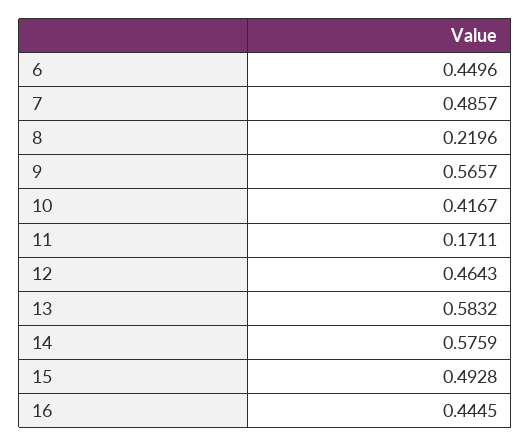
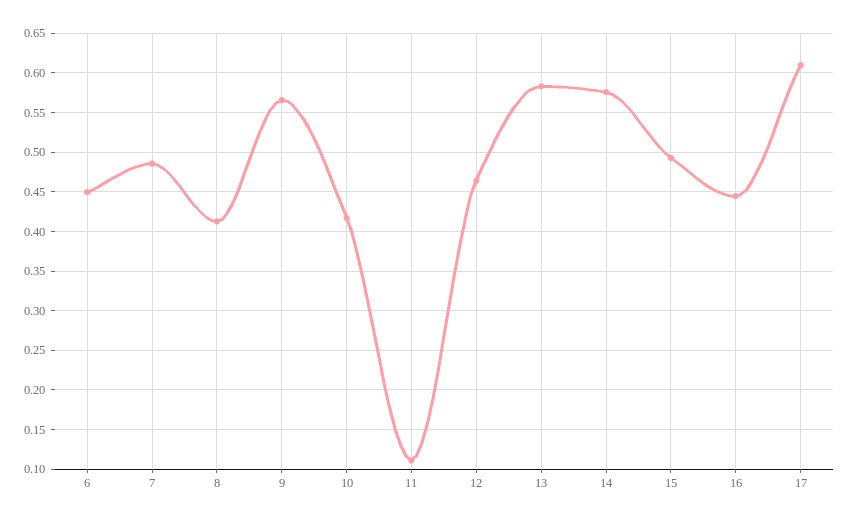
8: 0.2196 -> 0.41
11: 0.1711 -> 0.11
17: none -> 0.61

